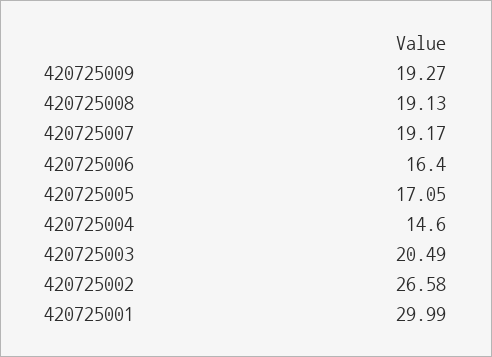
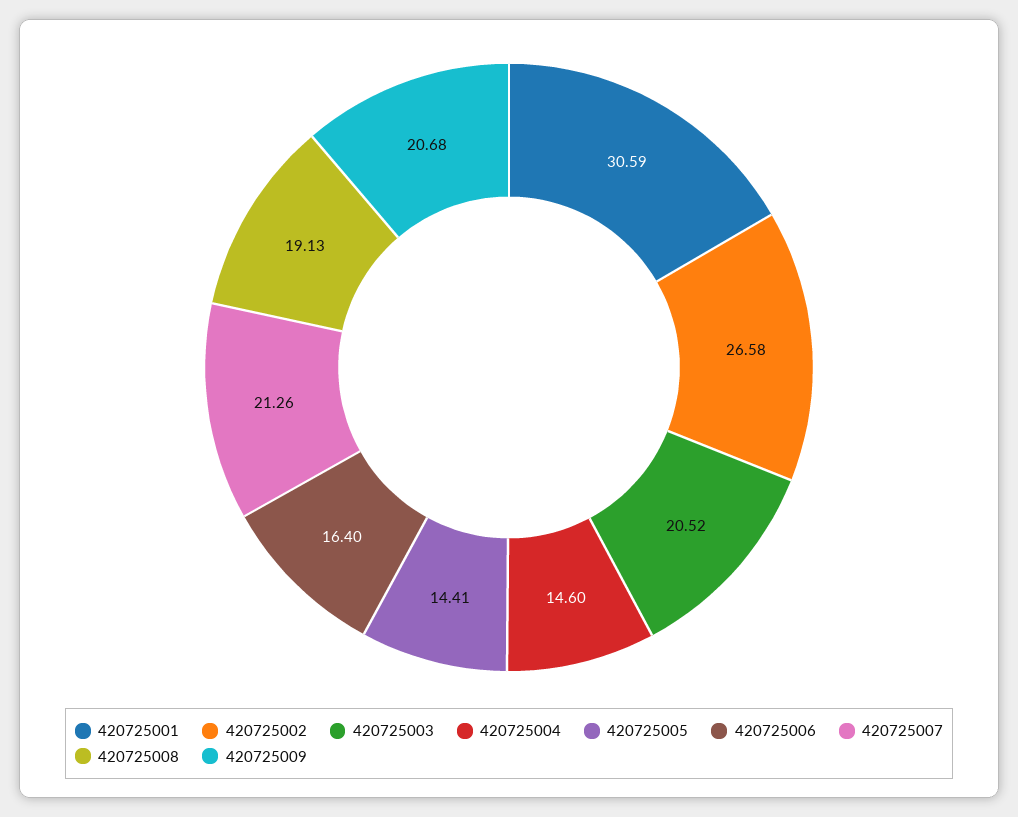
420725009: 19.27 -> 20.68
420725007: 19.17 -> 21.26
420725005: 17.05 -> 14.41
420725003: 20.49 -> 20.52
420725001: 29.99 -> 30.59

